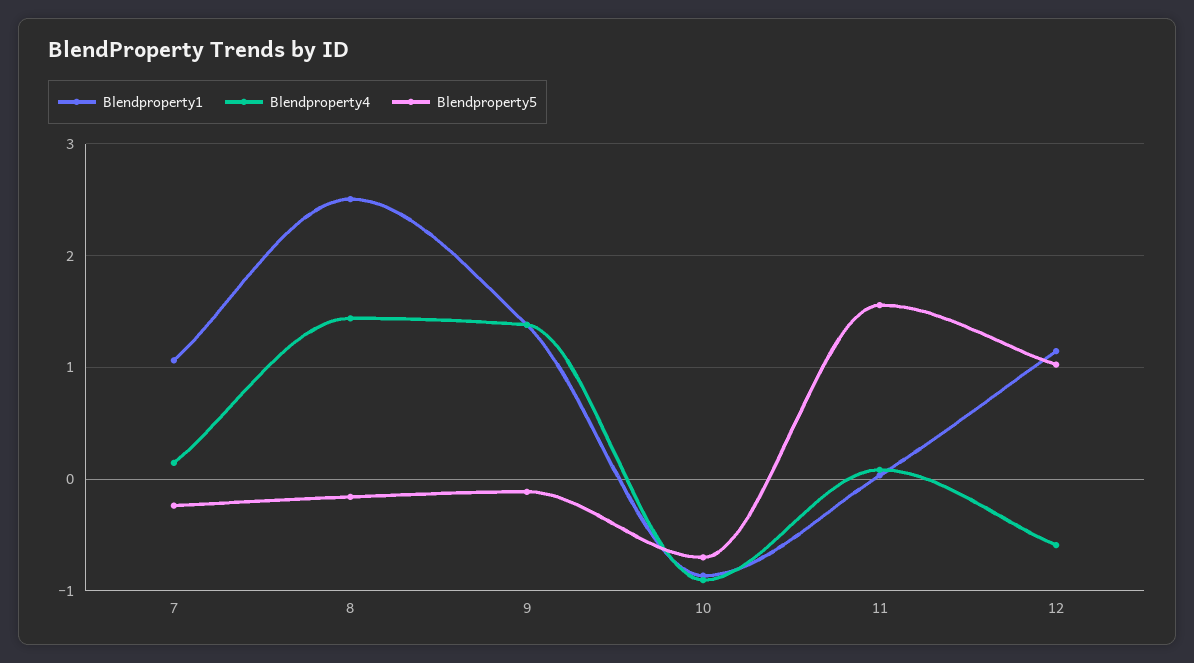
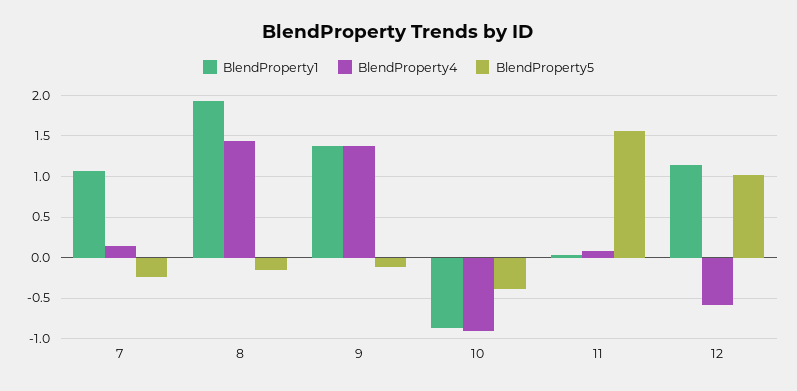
Blendproperty1, 8: 2.5 -> 1.9
Blendproperty5, 10: -0.7 -> -0.4

